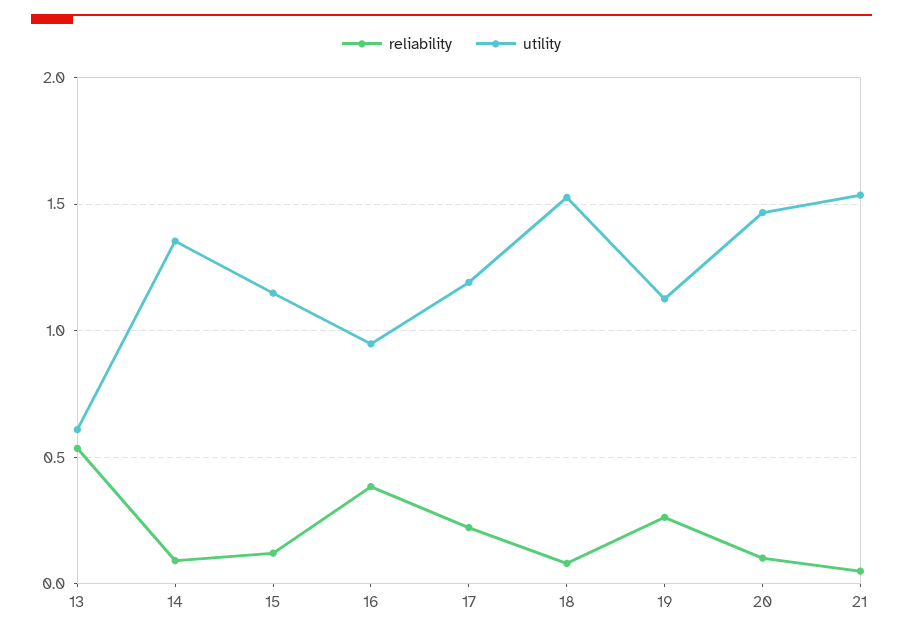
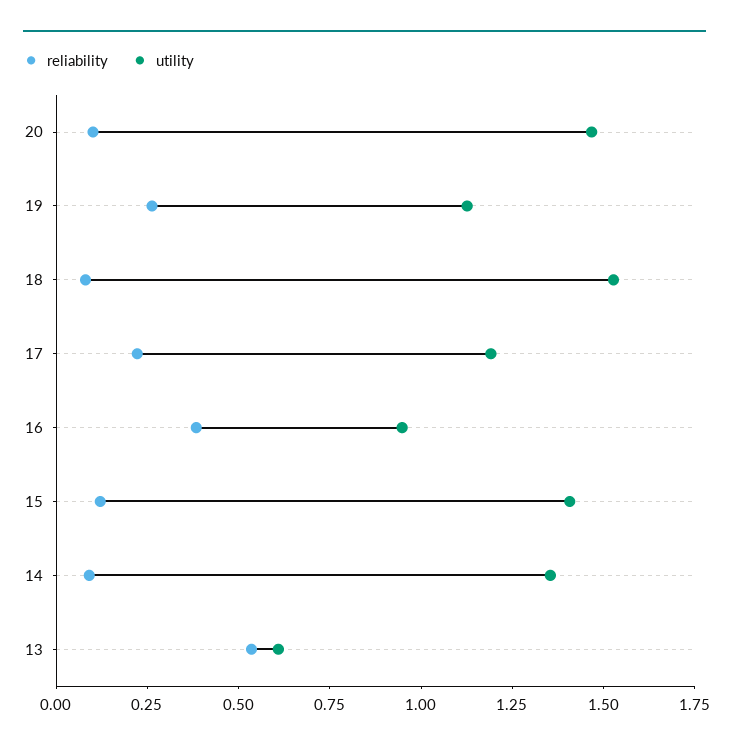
utility, 15: 1.15 -> 1.4
reliability, 21: 0.05 -> none
utility, 21: 1.55 -> none

